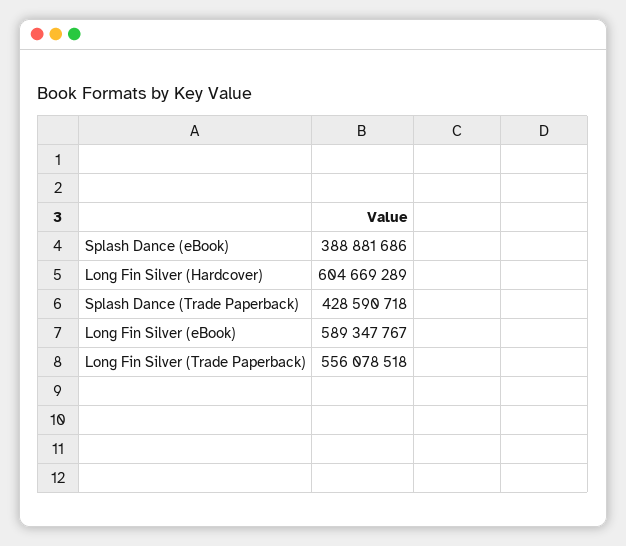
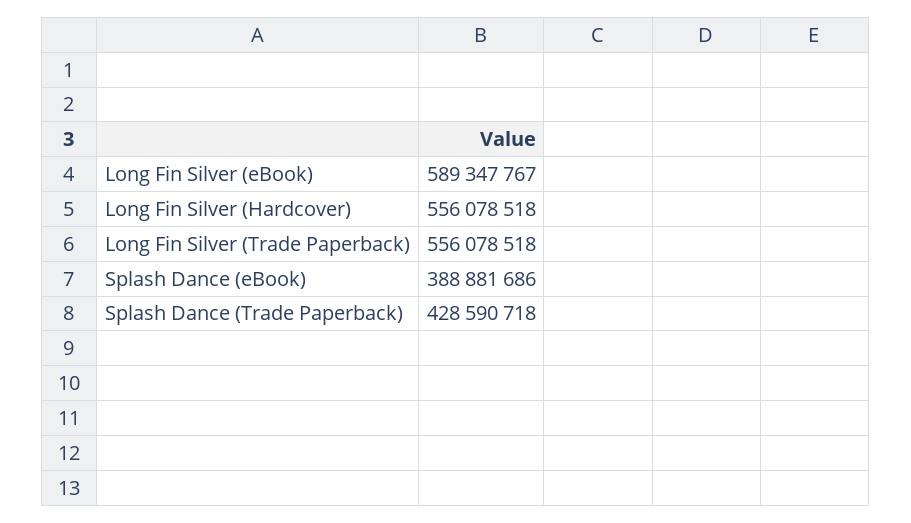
Long Fin Silver (Hardcover): 604669289 -> 556078518

